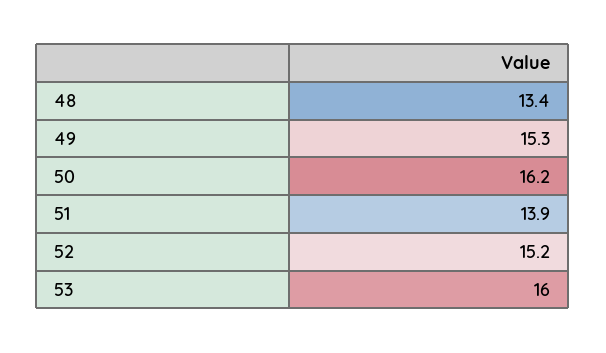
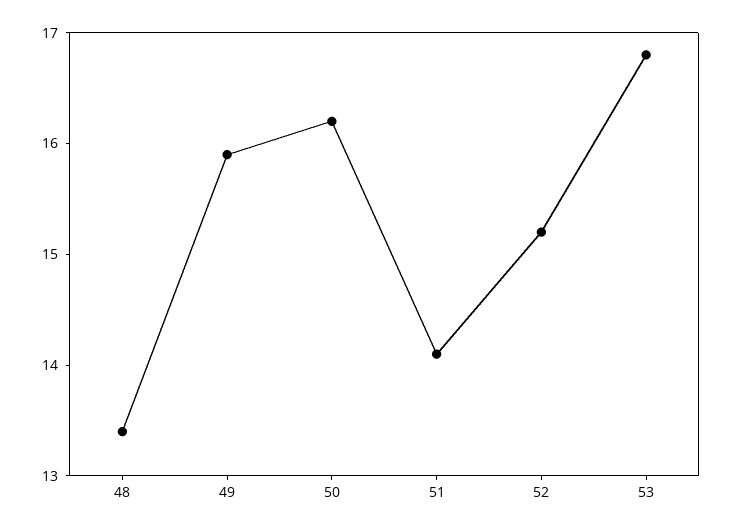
49: 15.3 -> 15.9
51: 13.9 -> 14.1
53: 16 -> 16.8

